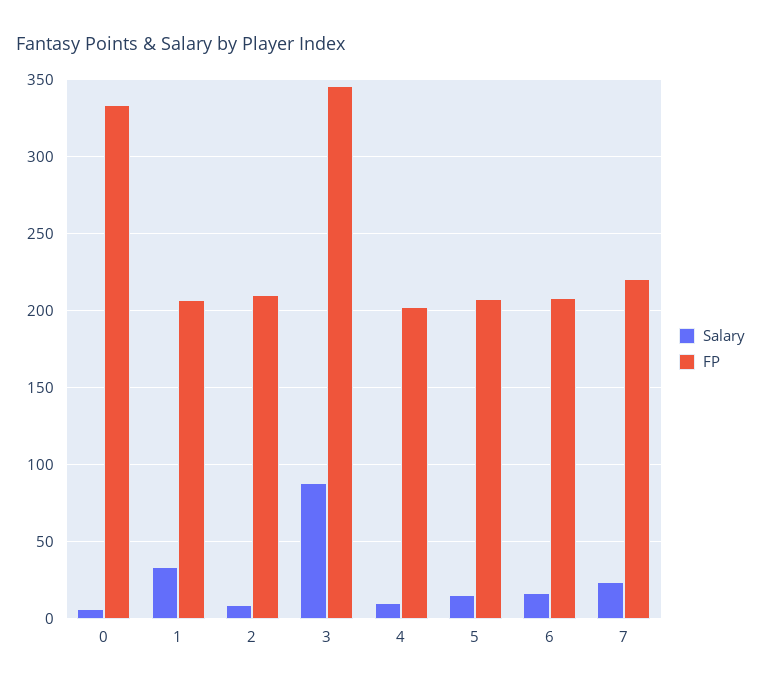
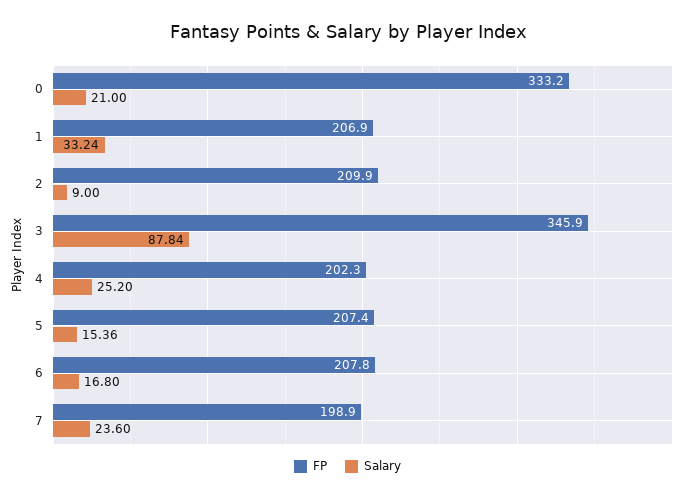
Salary, 0: 5 -> 21
Salary, 4: 10 -> 25.2
FP, 7: 220 -> 198.9

